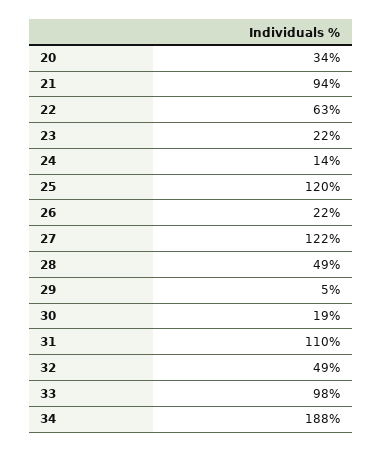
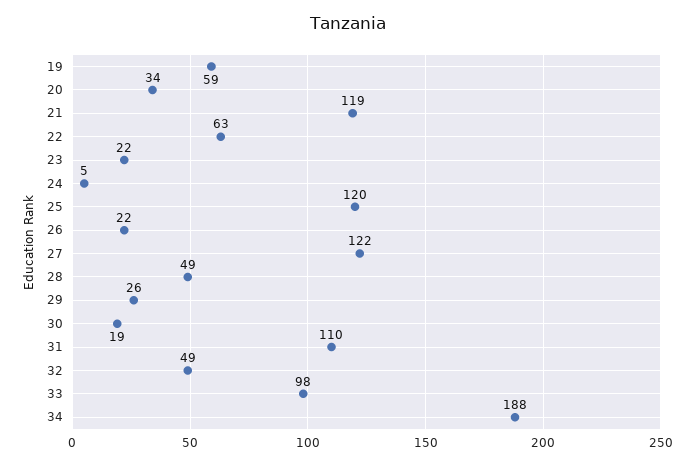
21: 94 -> 119
24: 14 -> 5
29: 5 -> 26
19: none -> 59

